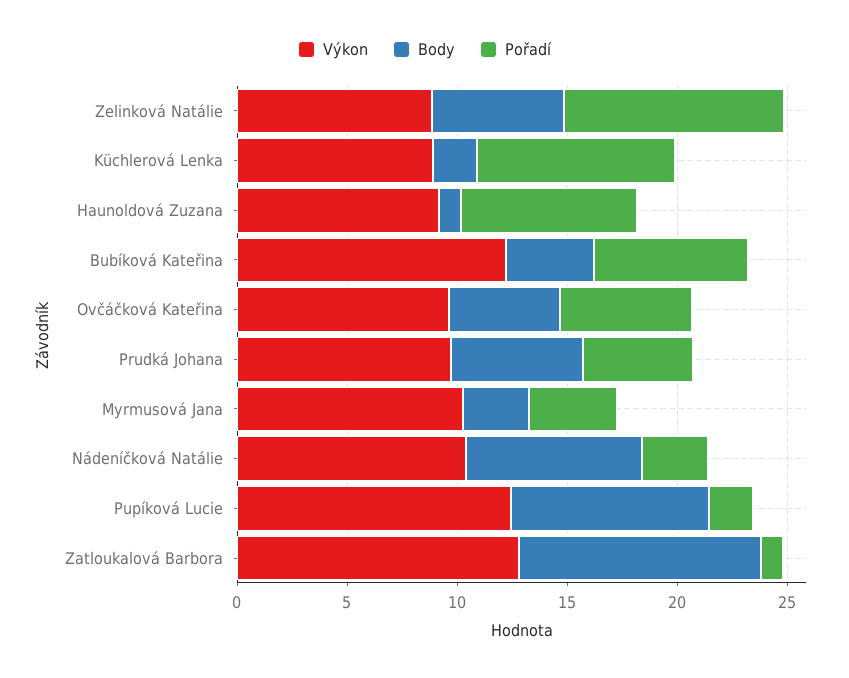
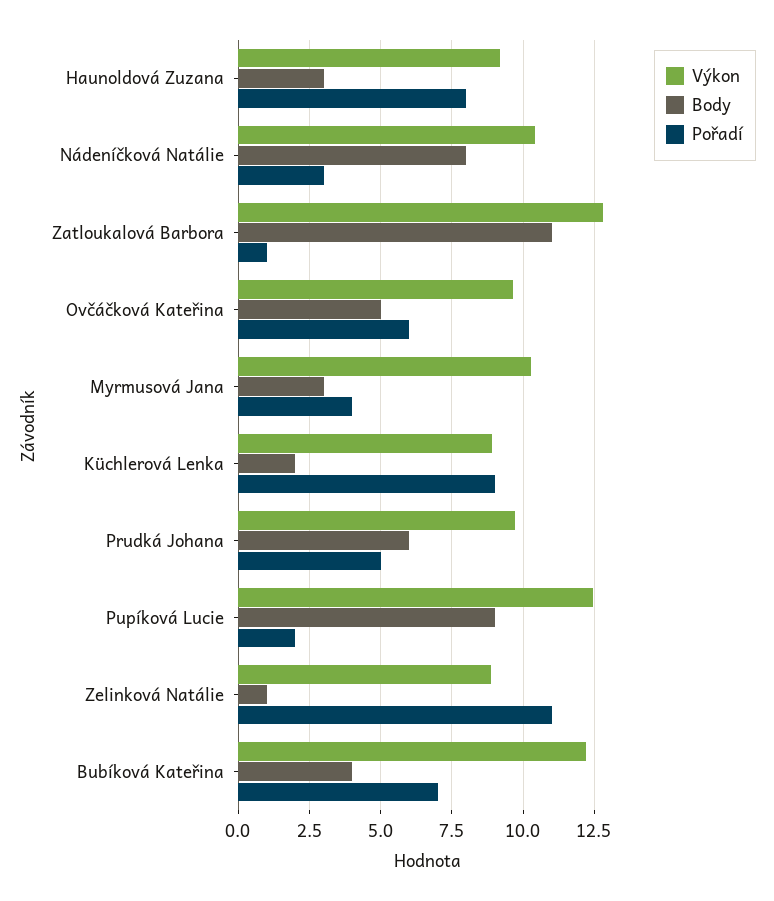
Body, Zelinková Natálie: 6 -> 1
Pořadí, Zelinková Natálie: 10 -> 11
Body, Haunoldová Zuzana: 1 -> 3

